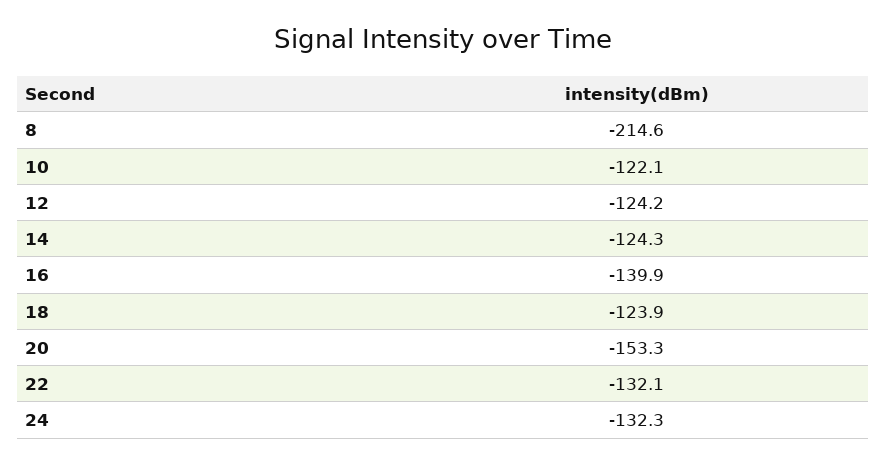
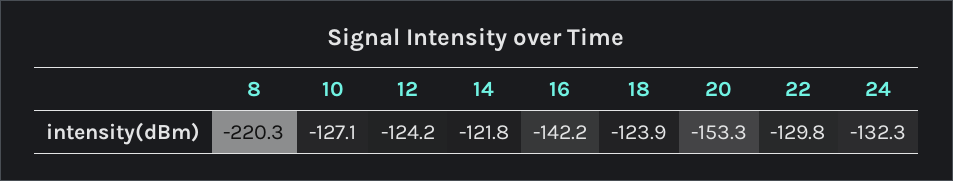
8: -214.6 -> -220.3
10: -122.1 -> -127.1
14: -124.3 -> -121.8
16: -139.9 -> -142.2
22: -132.1 -> -129.8

